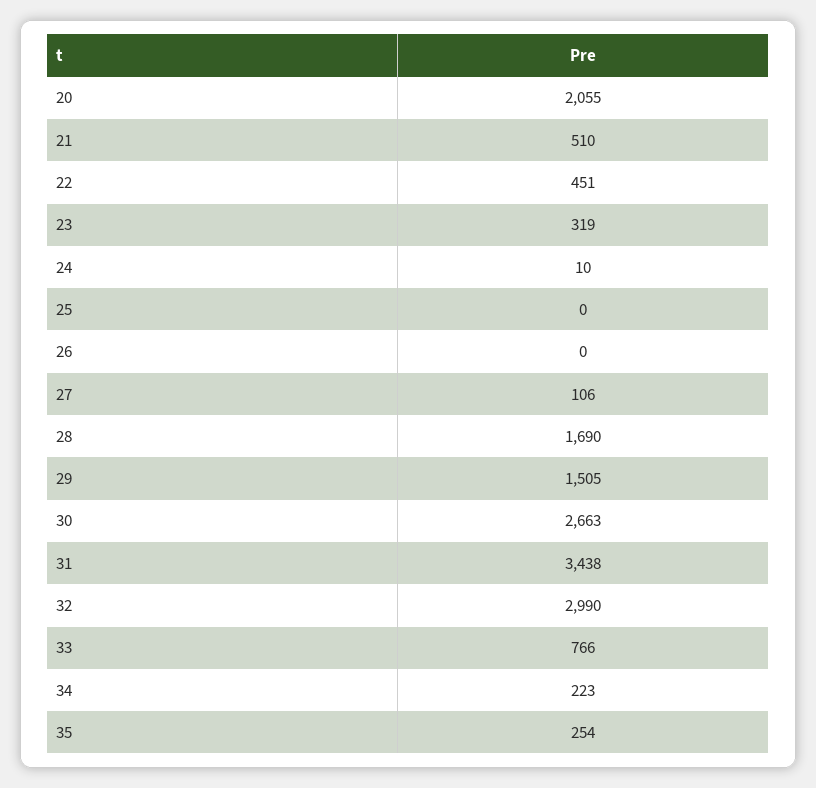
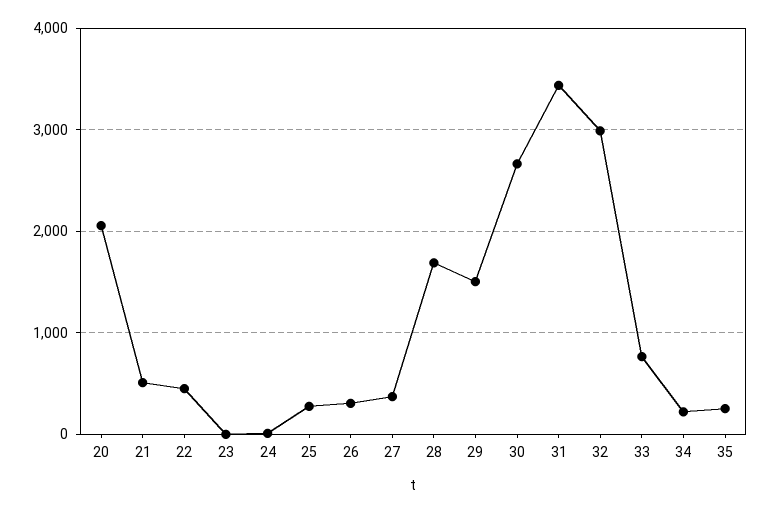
23: 319 -> 0
25: 0 -> 300
26: 0 -> 300
27: 106 -> 400

